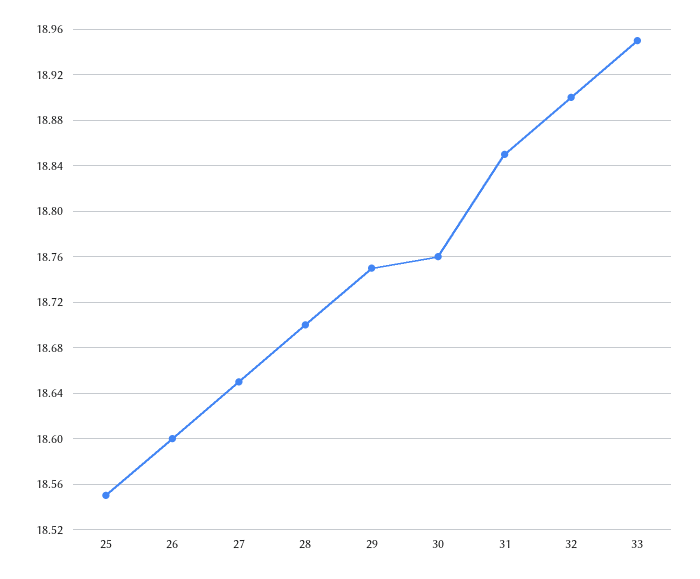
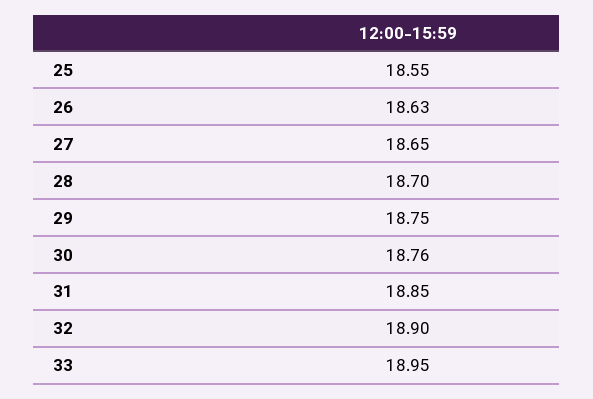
26: 18.6 -> 18.63

